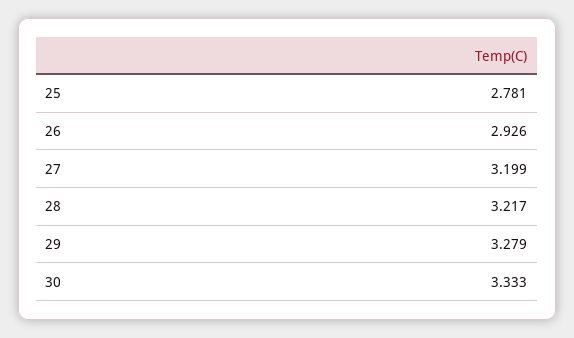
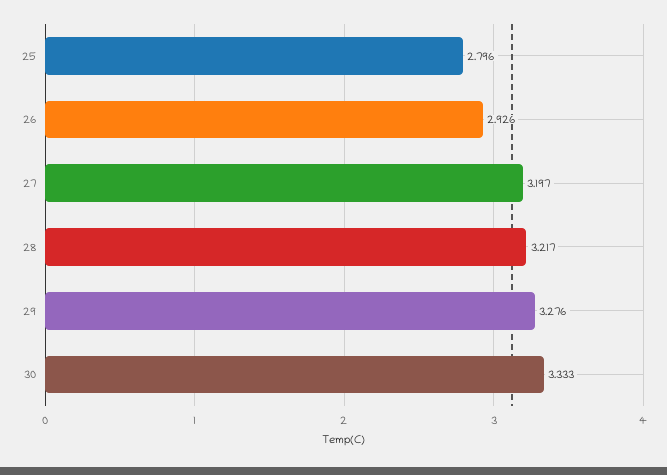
25: 2.781 -> 2.796
27: 3.199 -> 3.197
29: 3.279 -> 3.276

